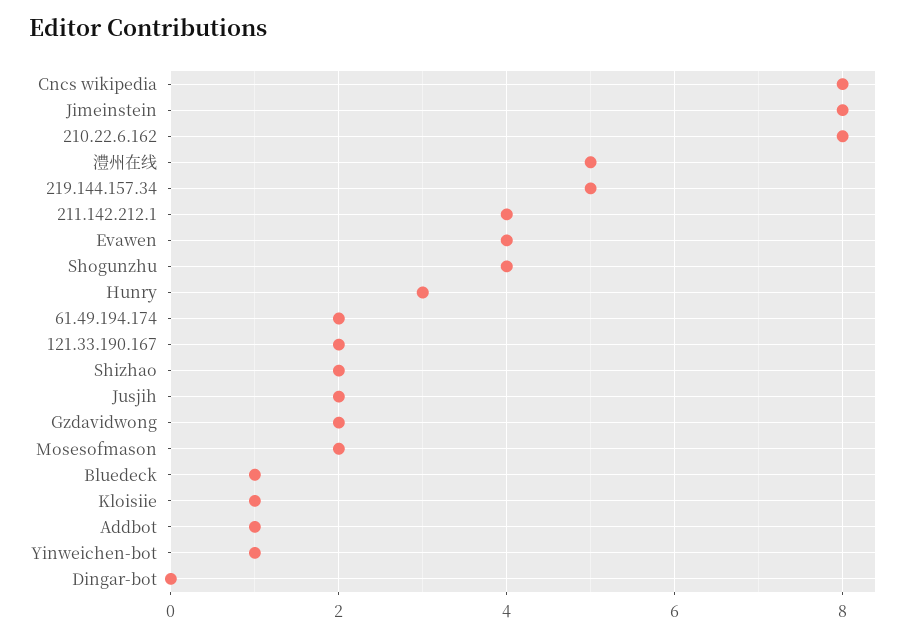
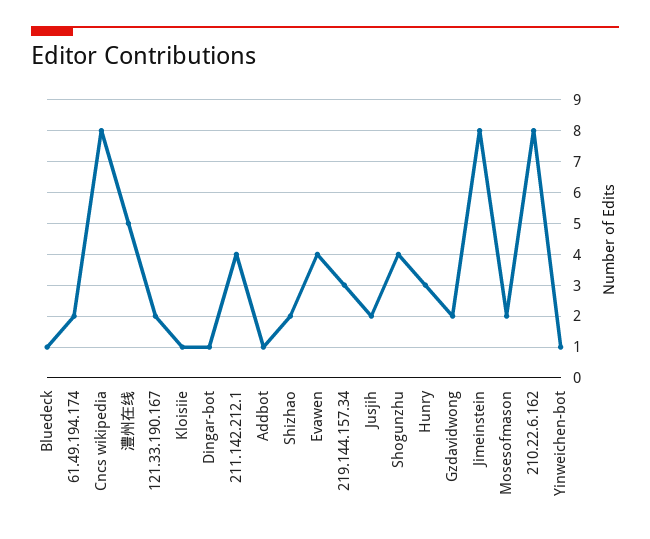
219.144.157.34: 5 -> 3
Dingar-bot: 0 -> 1

